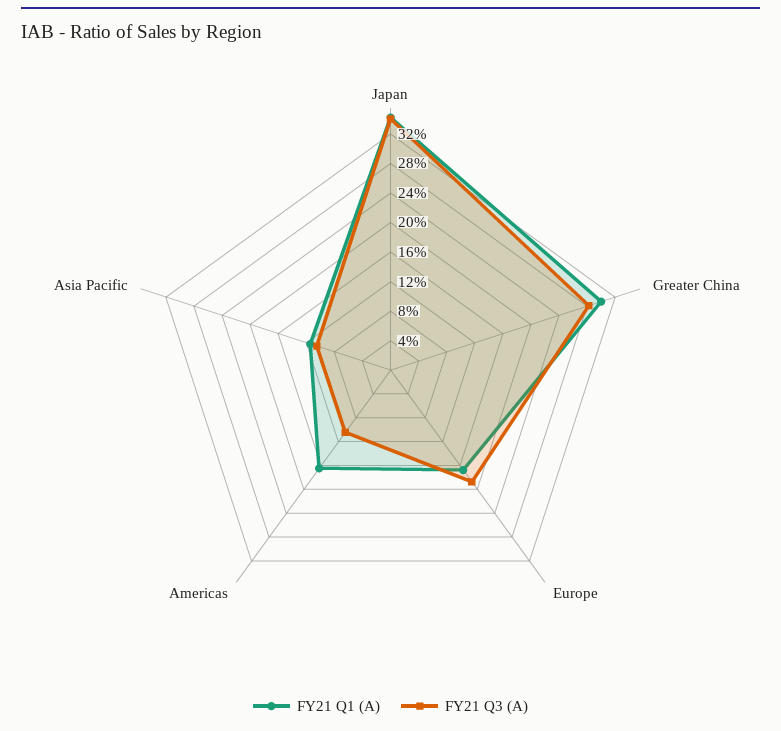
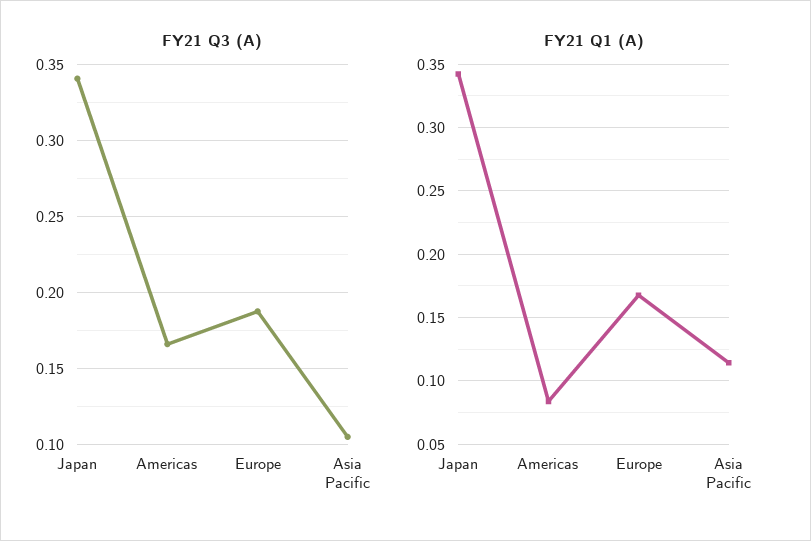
FY21 Q1 (A), Greater China: 0.3 -> none
FY21 Q3 (A), Greater China: 0.28 -> none
FY21 Q1 (A), Americas: 0.16 -> 0.085
FY21 Q3 (A), Americas: 0.1 -> 0.165

